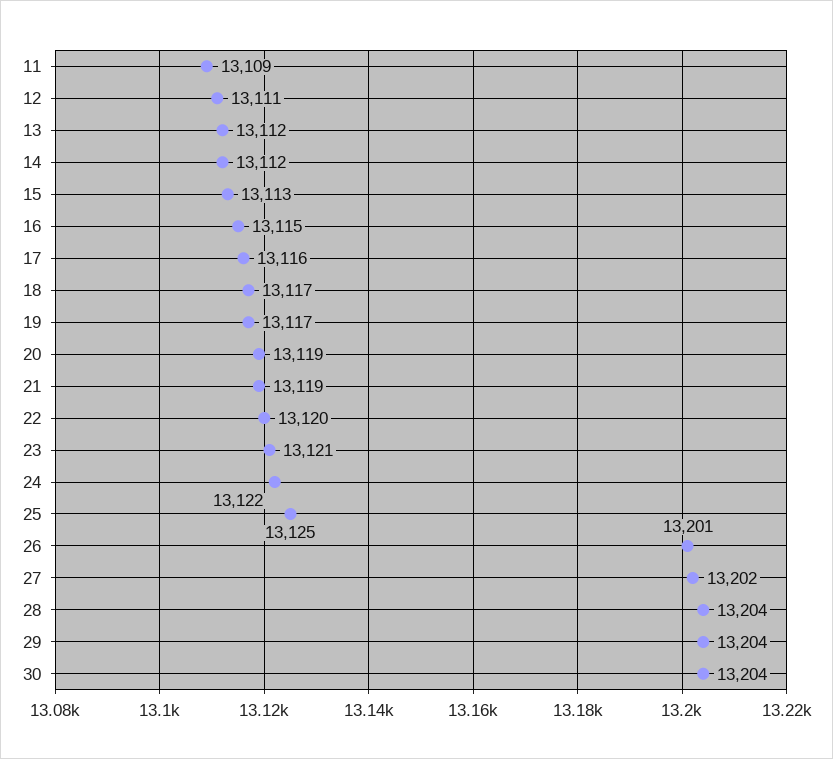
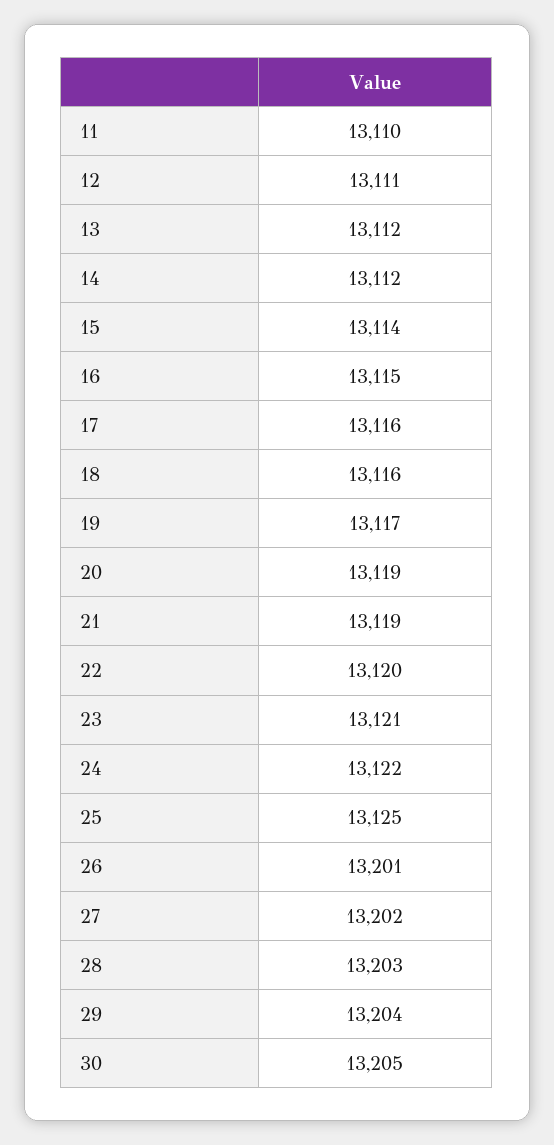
11: 13109 -> 13110
15: 13113 -> 13114
18: 13117 -> 13116
28: 13204 -> 13203
30: 13204 -> 13205

